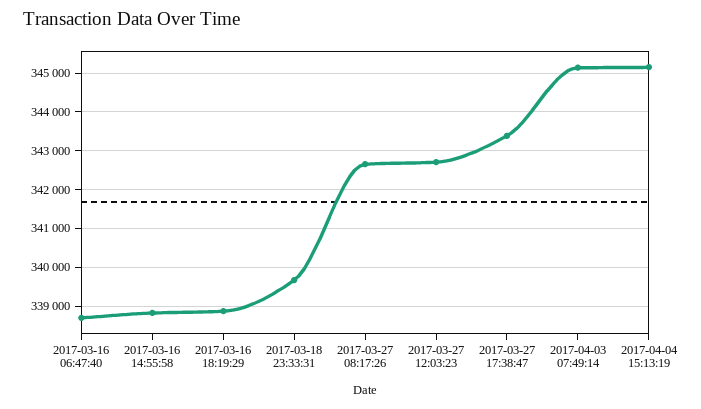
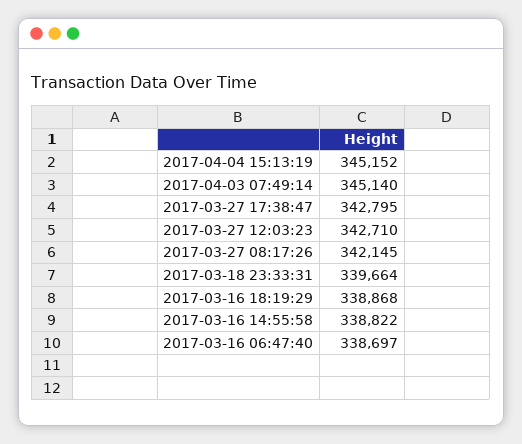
2017-03-27 08:17:26: 342600 -> 342145
2017-03-27 17:38:47: 343400 -> 342795

